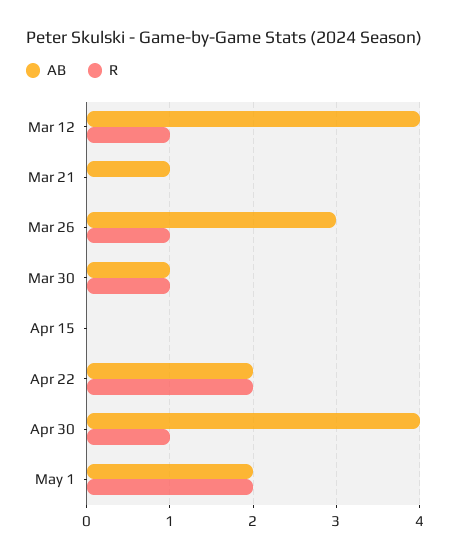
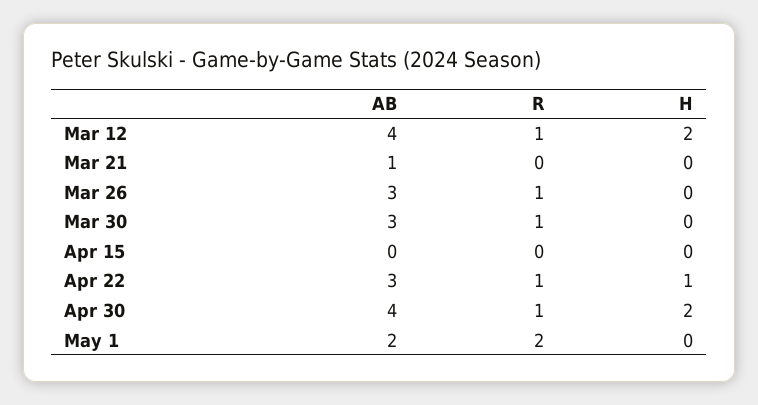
AB, Mar 30: 1 -> 3
AB, Apr 22: 2 -> 3
R, Apr 22: 2 -> 1
H, Mar 12: none -> 2
H, Mar 21: none -> 0
H, Mar 26: none -> 0
H, Mar 30: none -> 0
H, Apr 15: none -> 0
H, Apr 22: none -> 1
H, Apr 30: none -> 2
H, May 1: none -> 0

